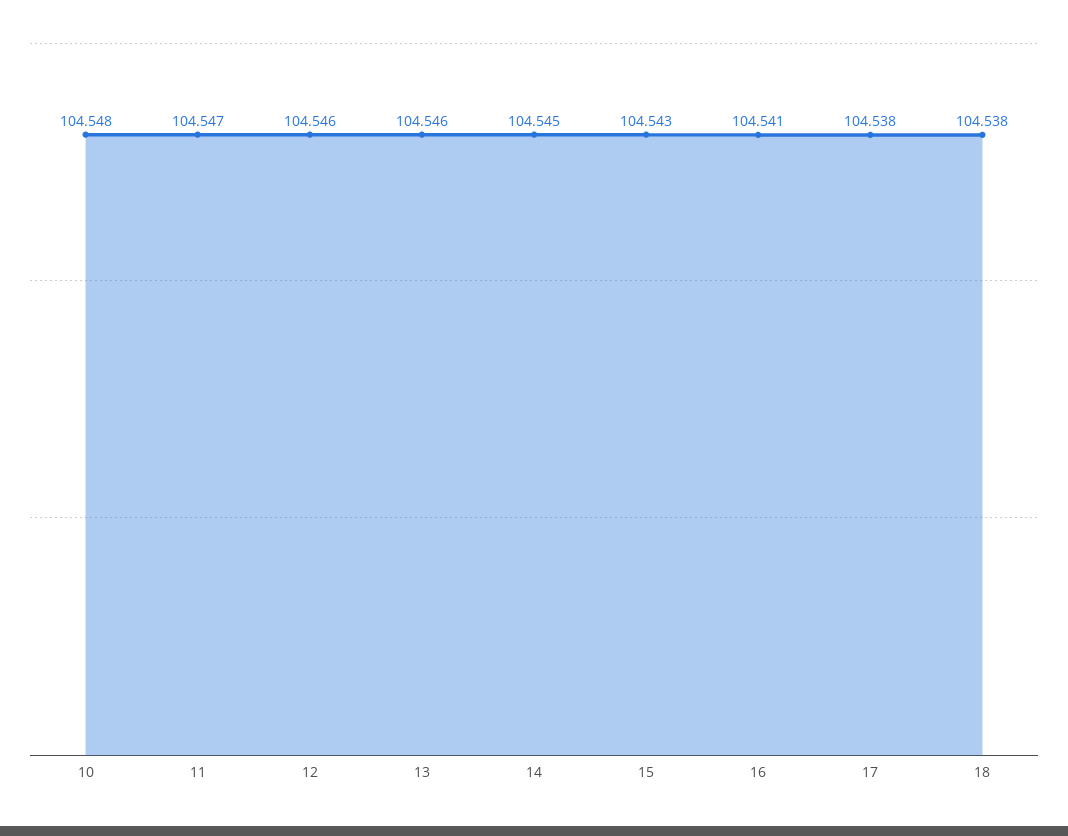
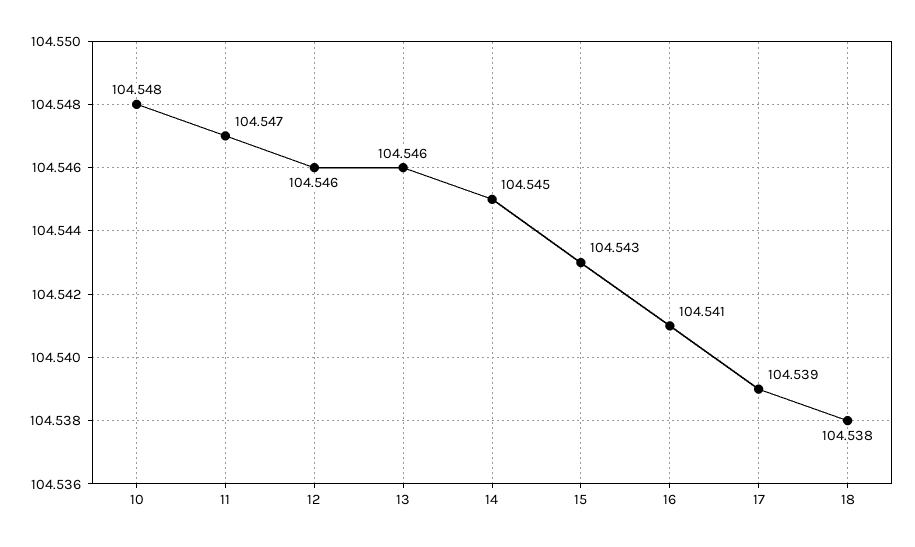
17: 104.538 -> 104.539

